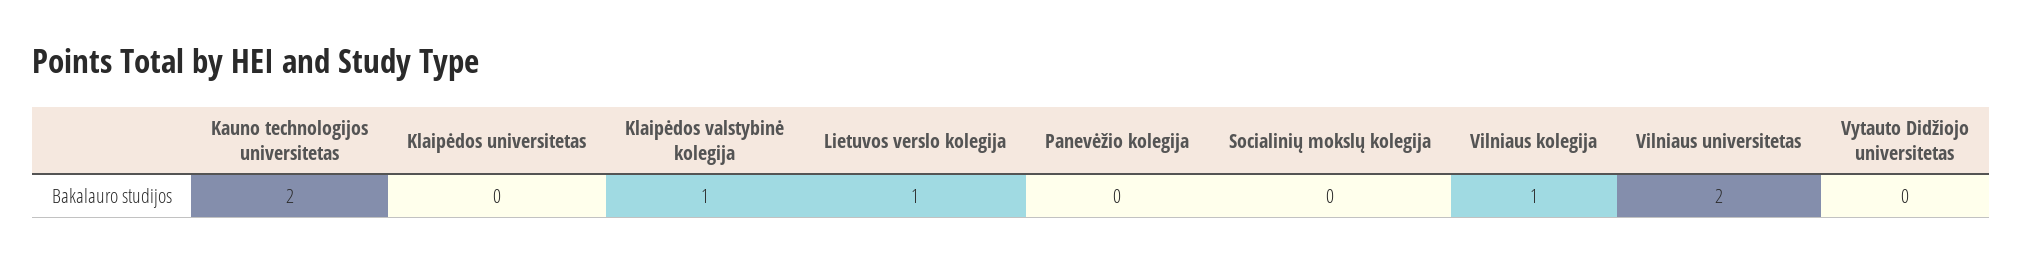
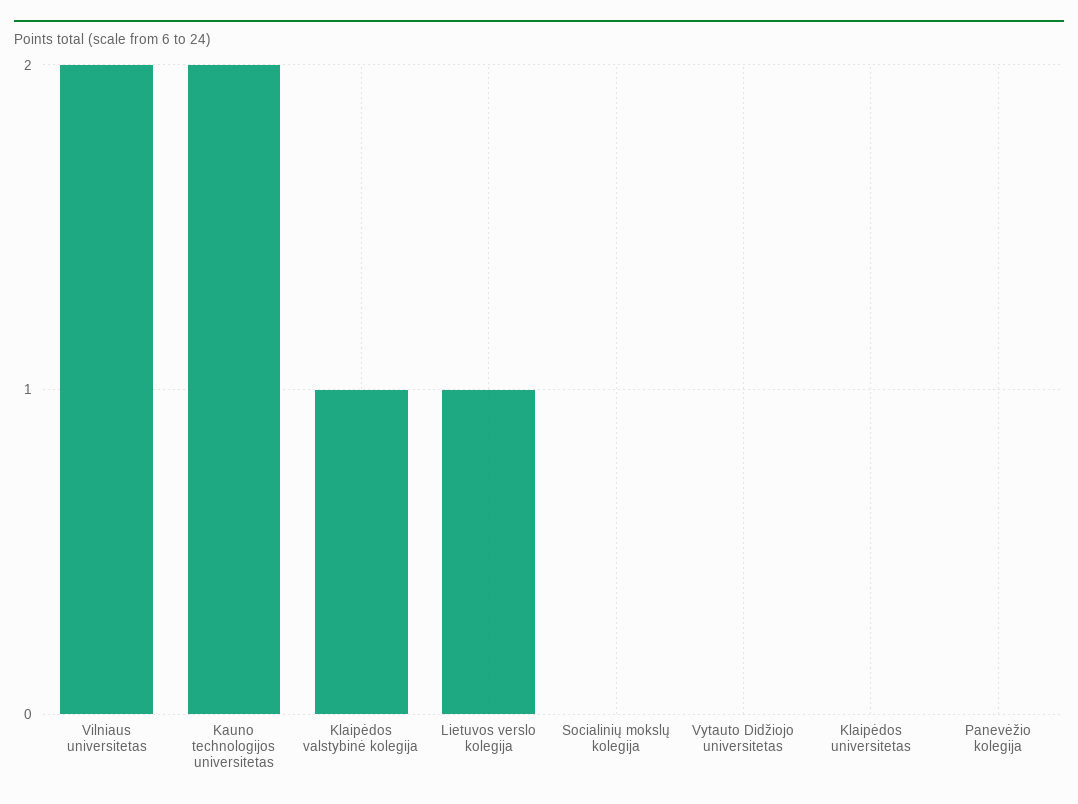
Vilniaus kolegija: 1 -> none

